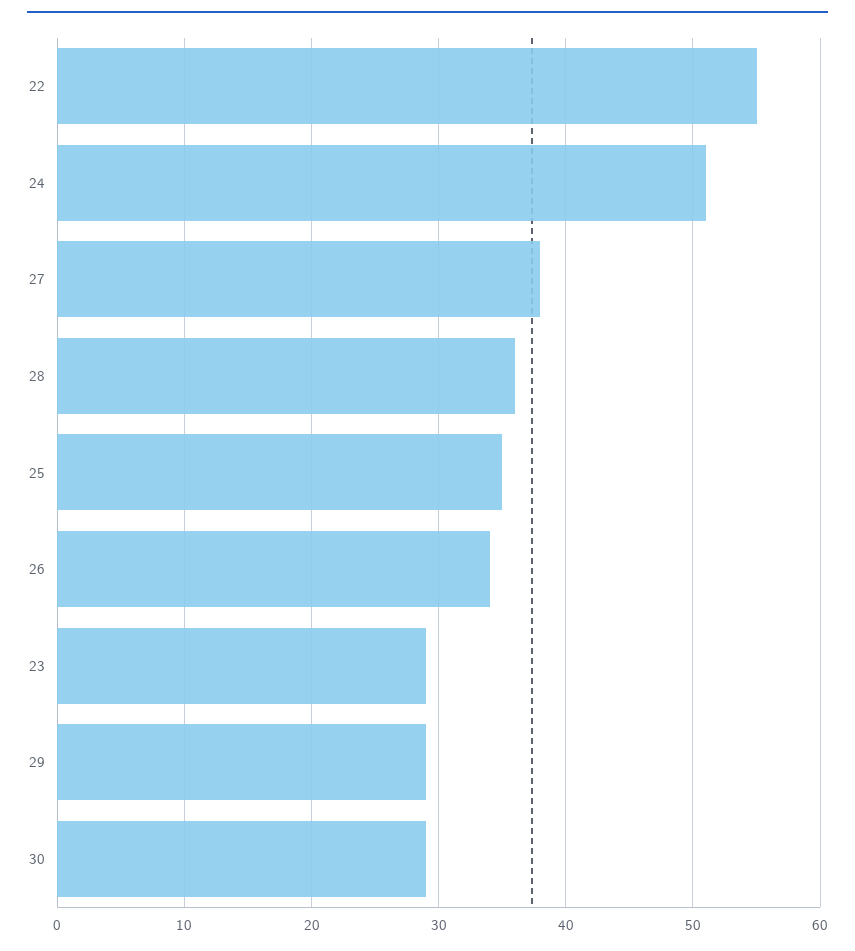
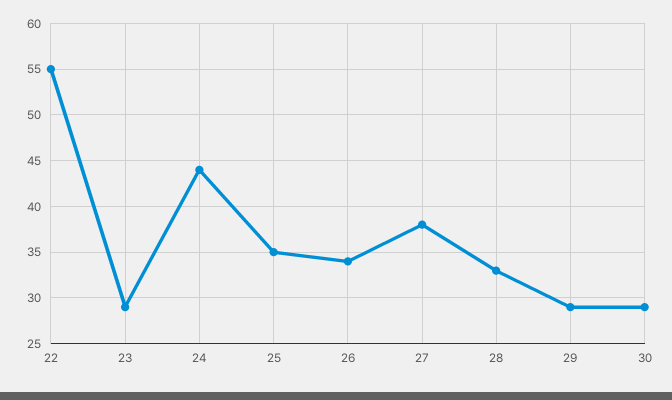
24: 51 -> 44
28: 36 -> 33

